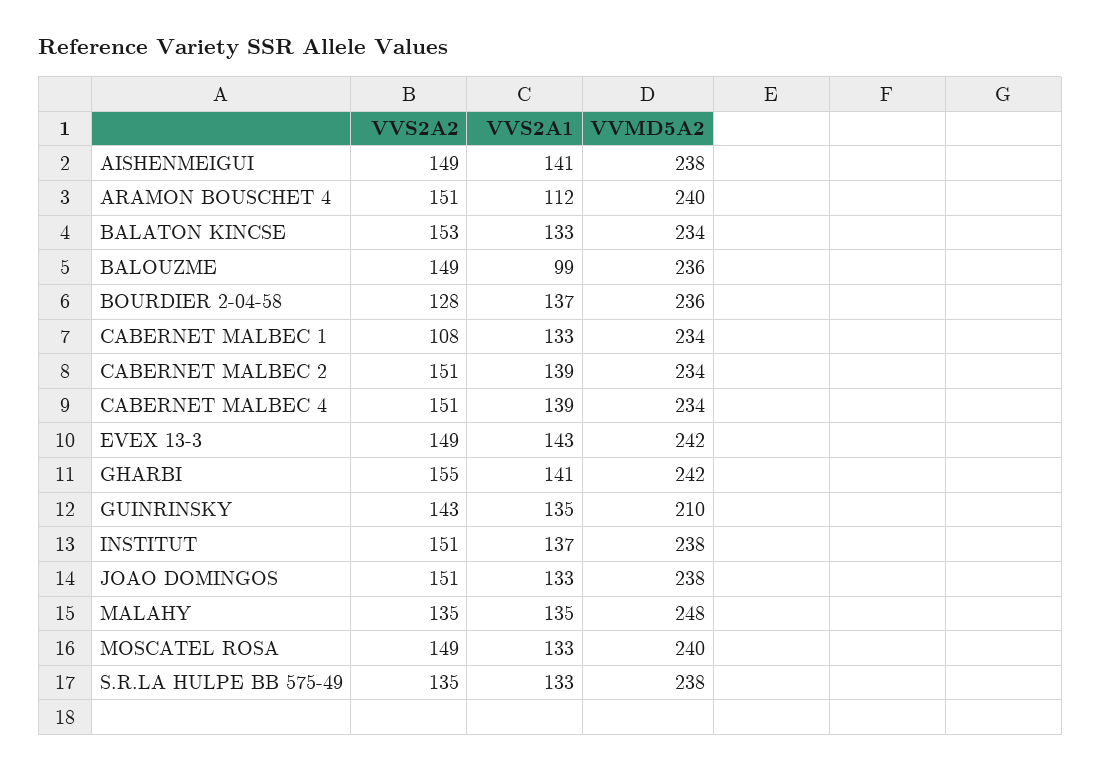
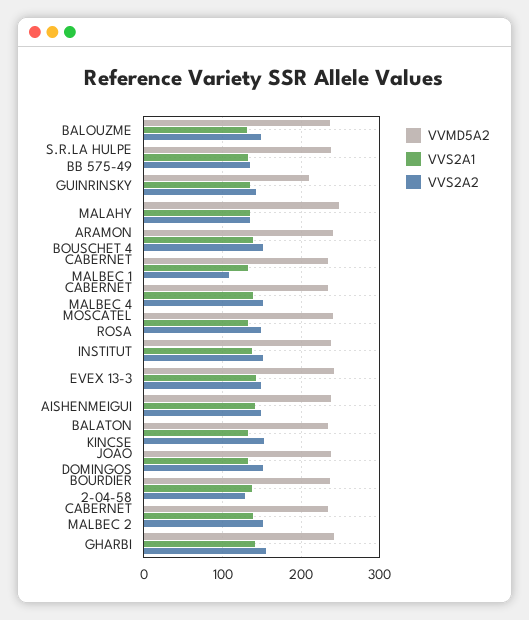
VVS2A1, ARAMON BOUSCHET 4: 112 -> 140
VVS2A1, BALOUZME: 99 -> 130

